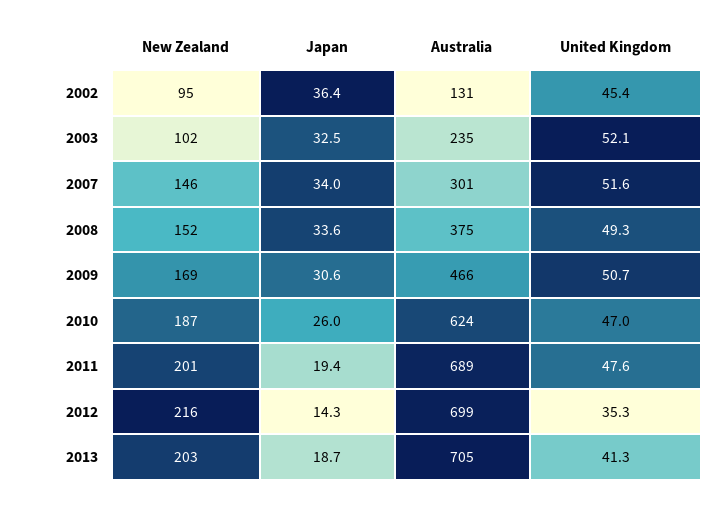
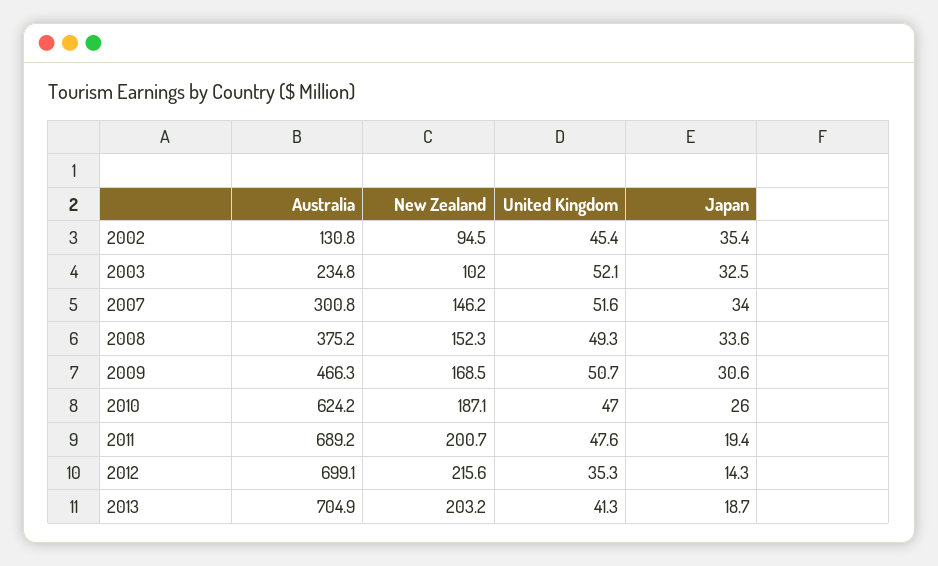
Japan, 2002: 36.4 -> 35.4

